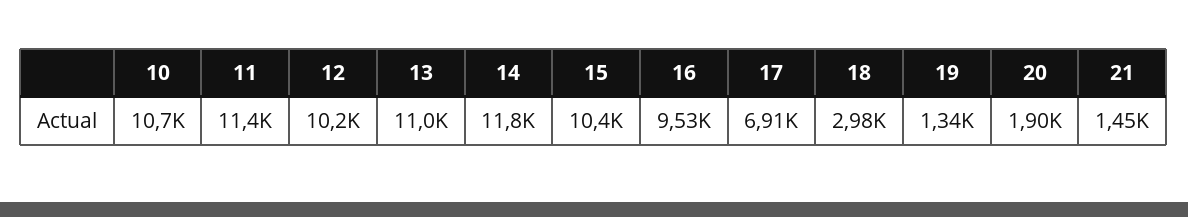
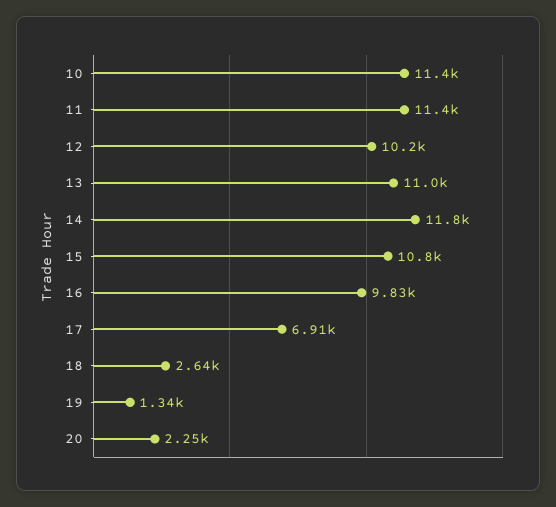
10: 10700 -> 11400
15: 10400 -> 10800
16: 9530 -> 9830
18: 2980 -> 2640
20: 1900 -> 2250
21: 1450 -> none

